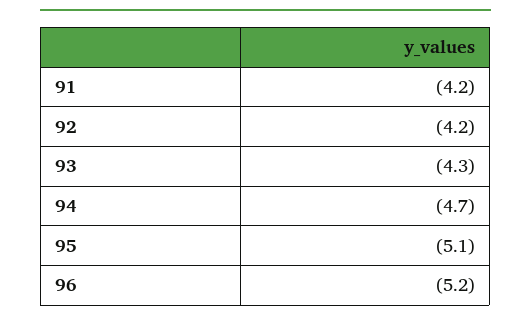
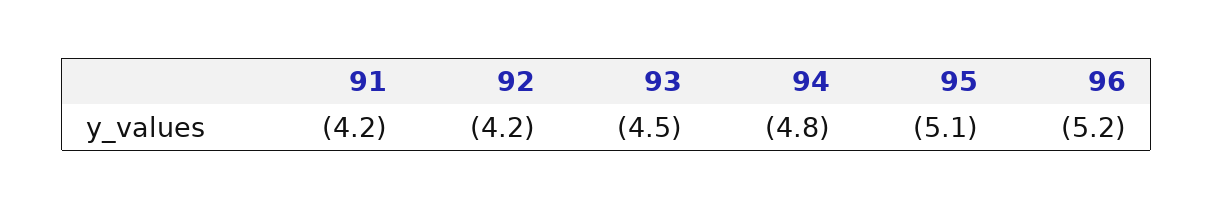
93: -4.3 -> -4.5
94: -4.7 -> -4.8

